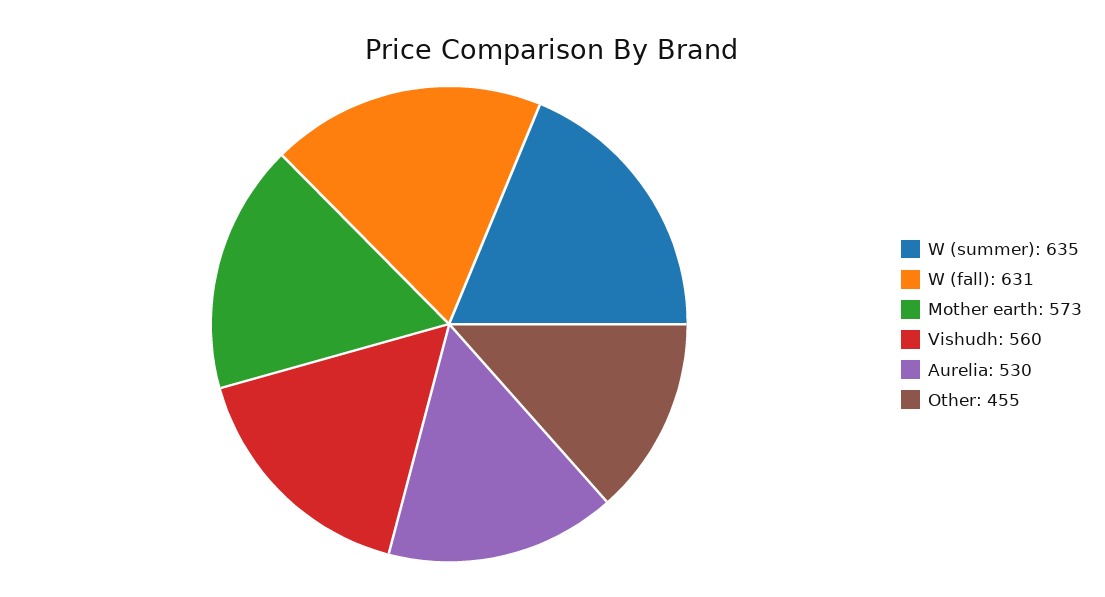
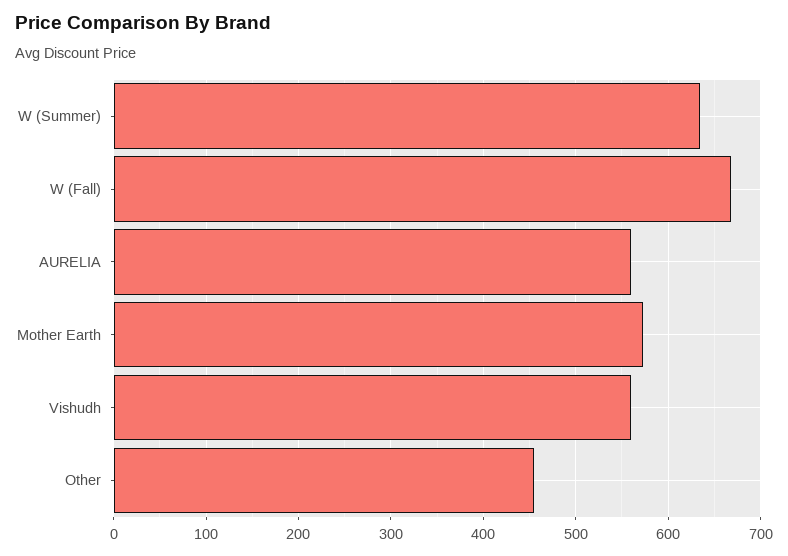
W (fall): 631 -> 670
Aurelia: 530 -> 560

